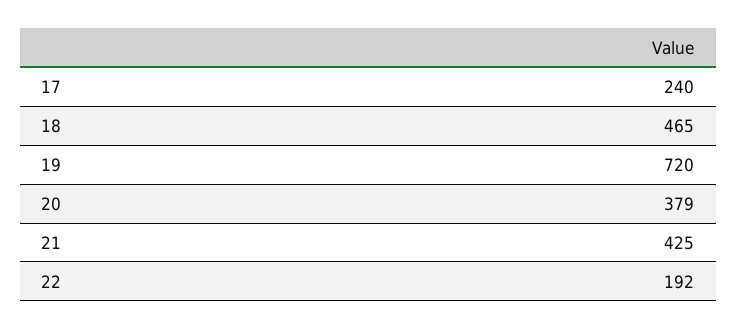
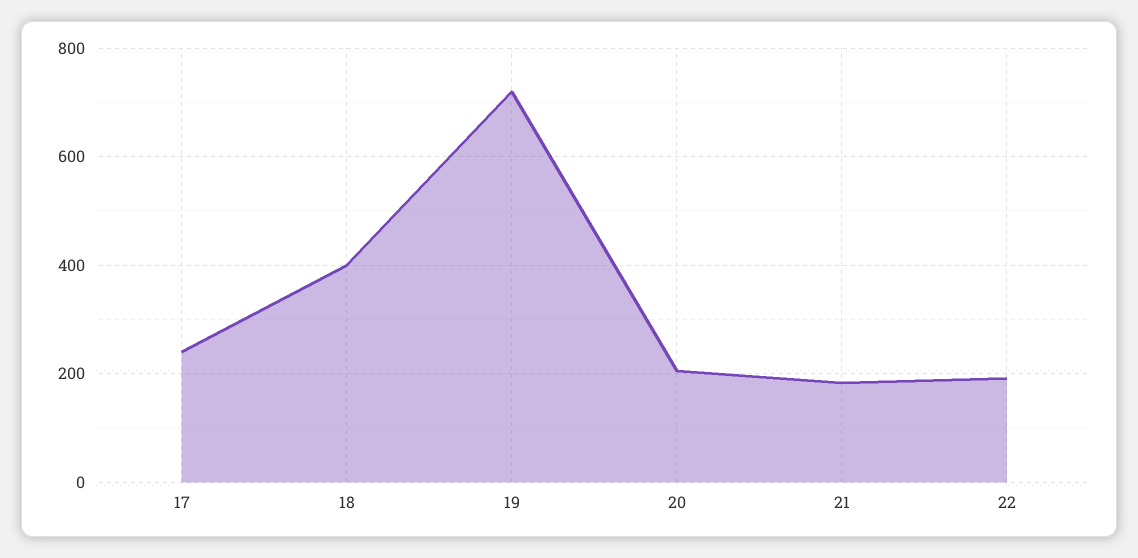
18: 465 -> 400
20: 379 -> 200
21: 425 -> 180

